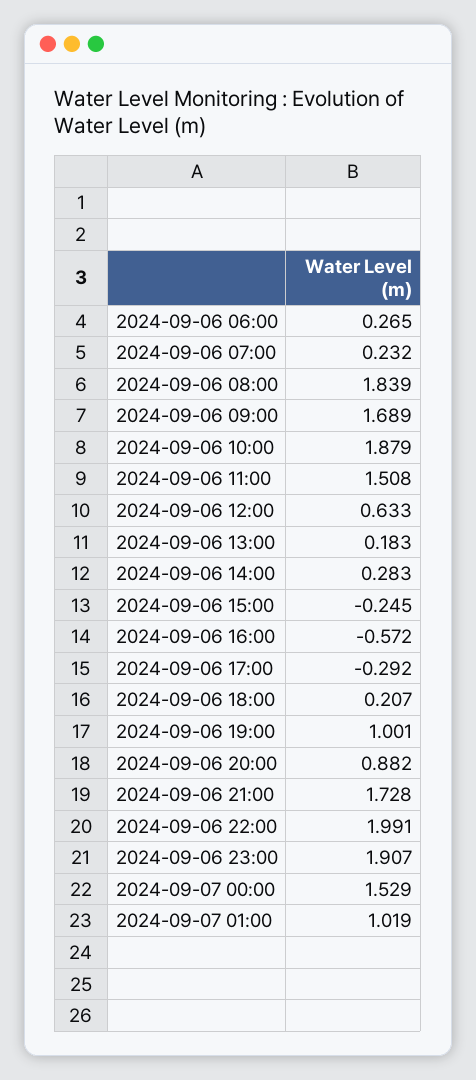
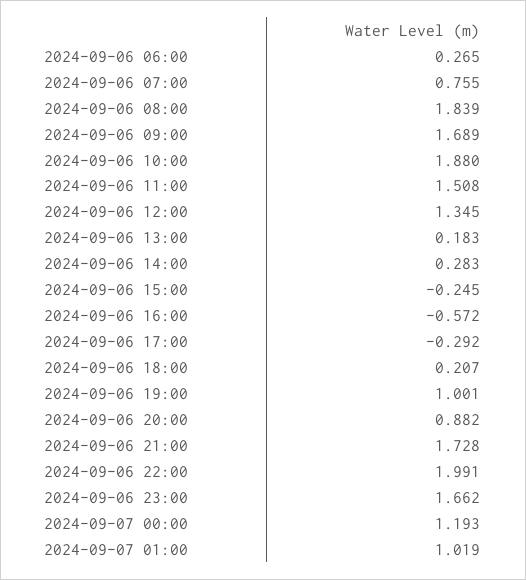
2024-09-06 07:00: 0.232 -> 0.755
2024-09-06 10:00: 1.879 -> 1.88
2024-09-06 12:00: 0.633 -> 1.345
2024-09-06 23:00: 1.907 -> 1.662
2024-09-07 00:00: 1.529 -> 1.193

